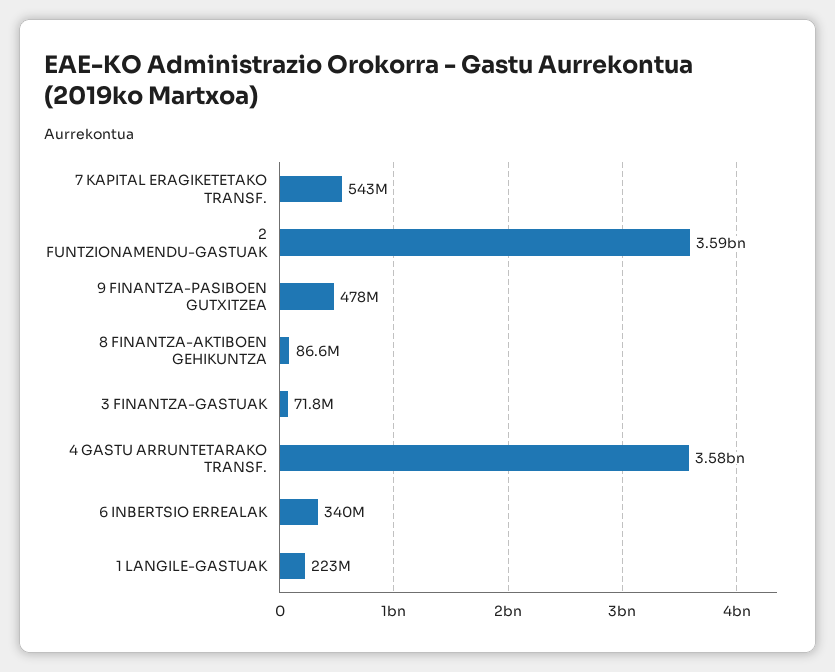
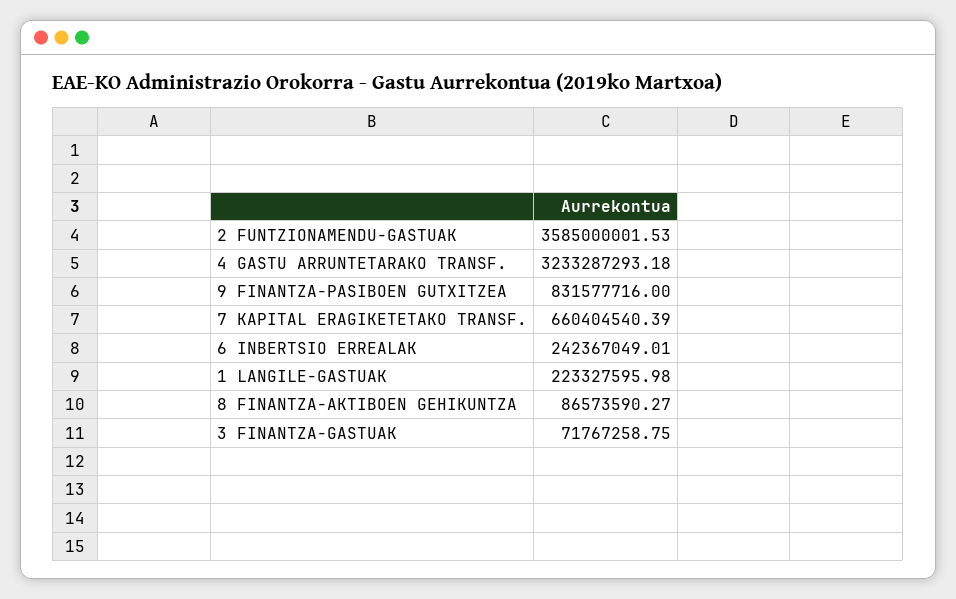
7 KAPITAL ERAGIKETETAKO TRANSF.: 543000000 -> 660404540.39
9 FINANTZA-PASIBOEN GUTXITZEA: 478000000 -> 831577716
4 GASTU ARRUNTETARAKO TRANSF.: 3580000000 -> 3233287293.18
6 INBERTSIO ERREALAK: 340000000 -> 242367049.01

